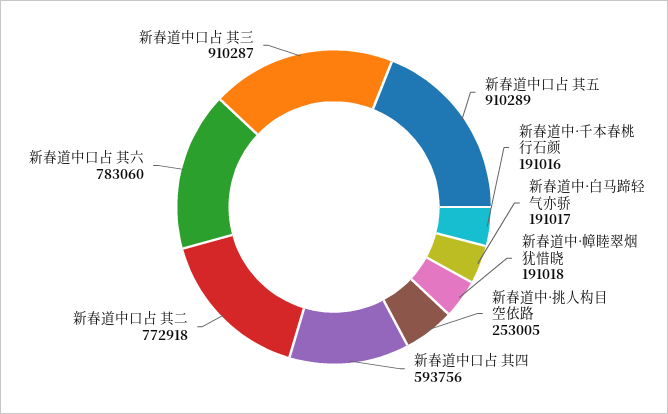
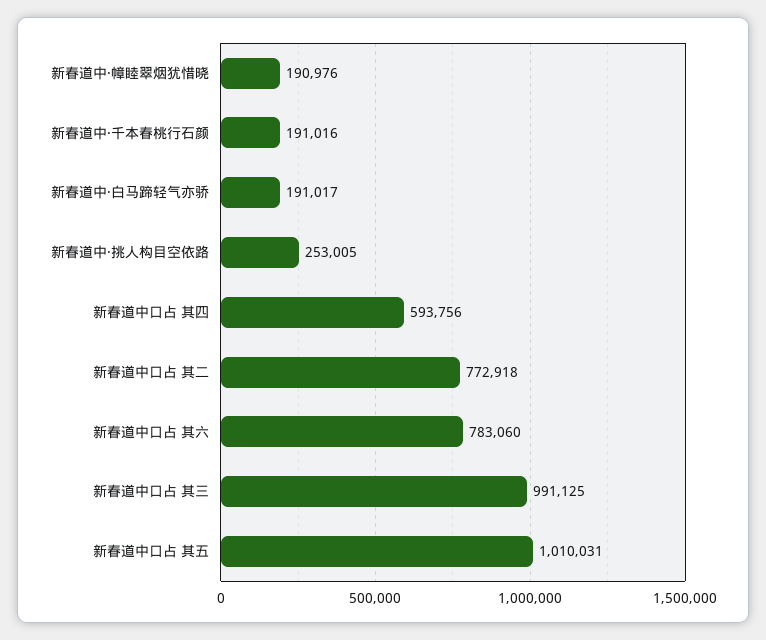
新春道中口占 其五: 910289 -> 1010031
新春道中·幛睦翠烟犹惜晓: 191018 -> 190976
新春道中口占 其三: 910287 -> 991125

